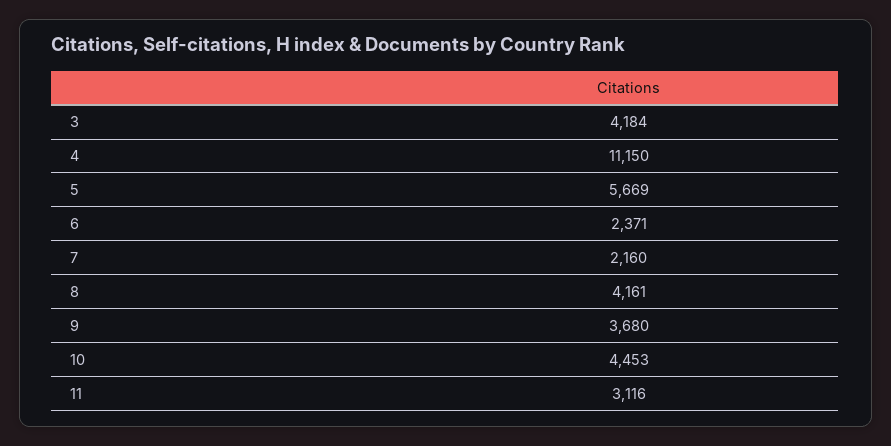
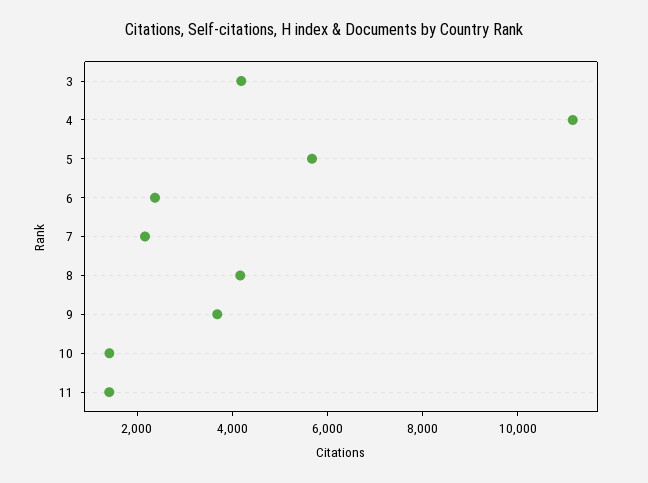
10: 4453 -> 1500
11: 3116 -> 1500

